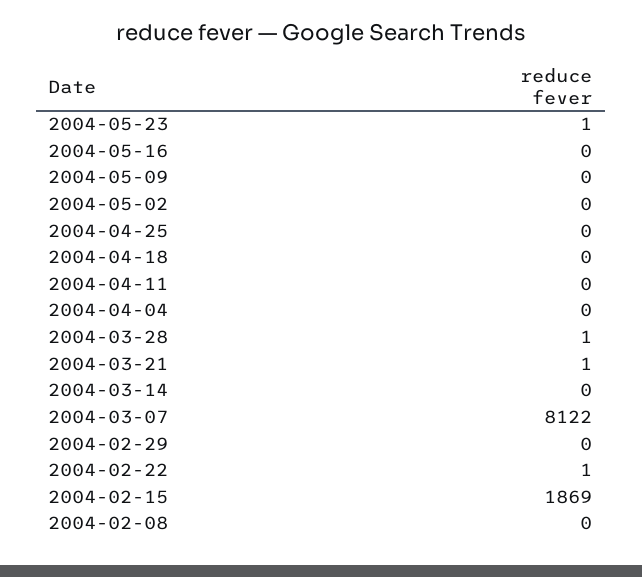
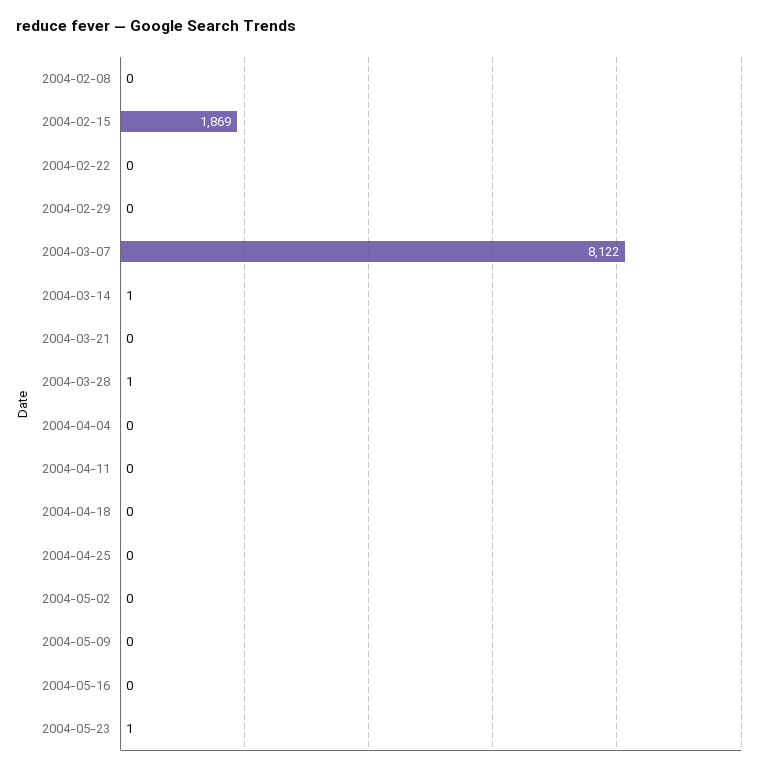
2004-03-21: 1 -> 0
2004-03-14: 0 -> 1
2004-02-22: 1 -> 0

